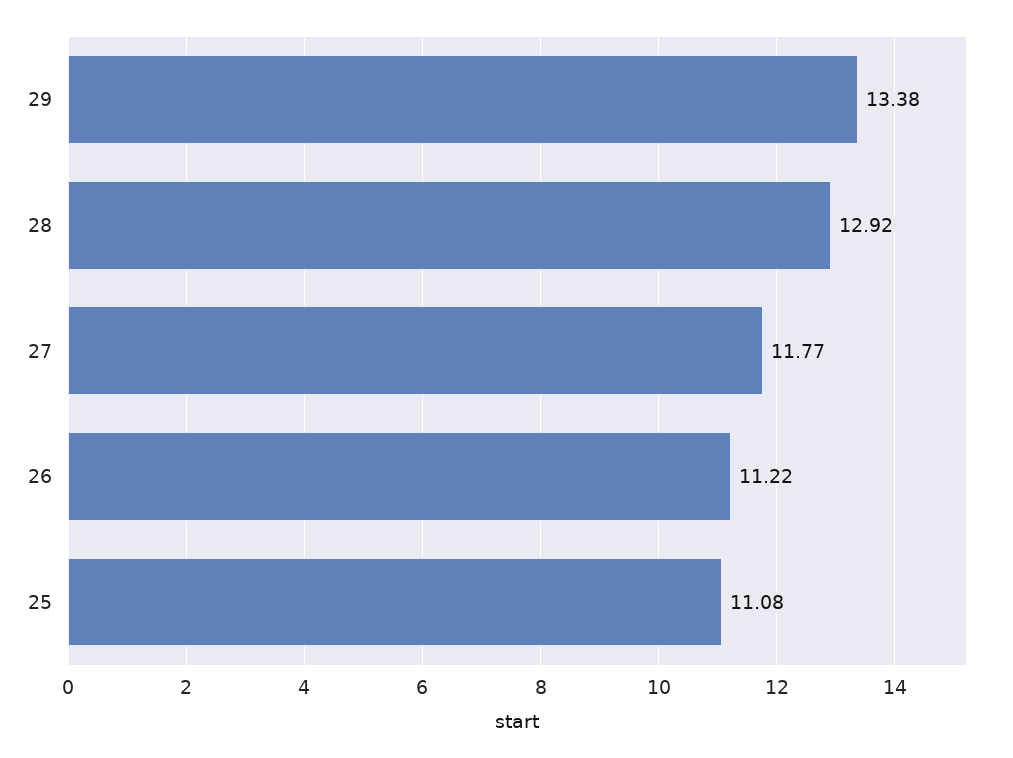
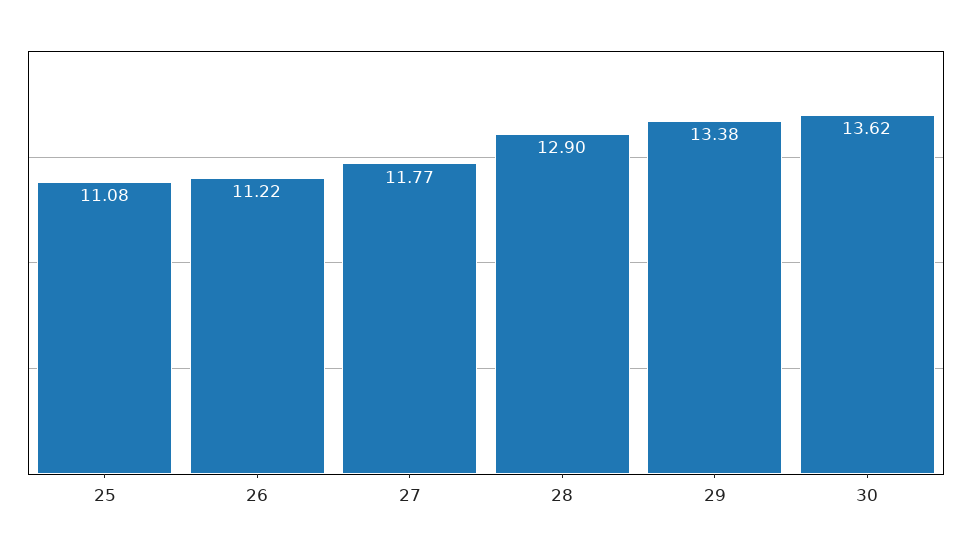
28: 12.92 -> 12.9
30: none -> 13.62

